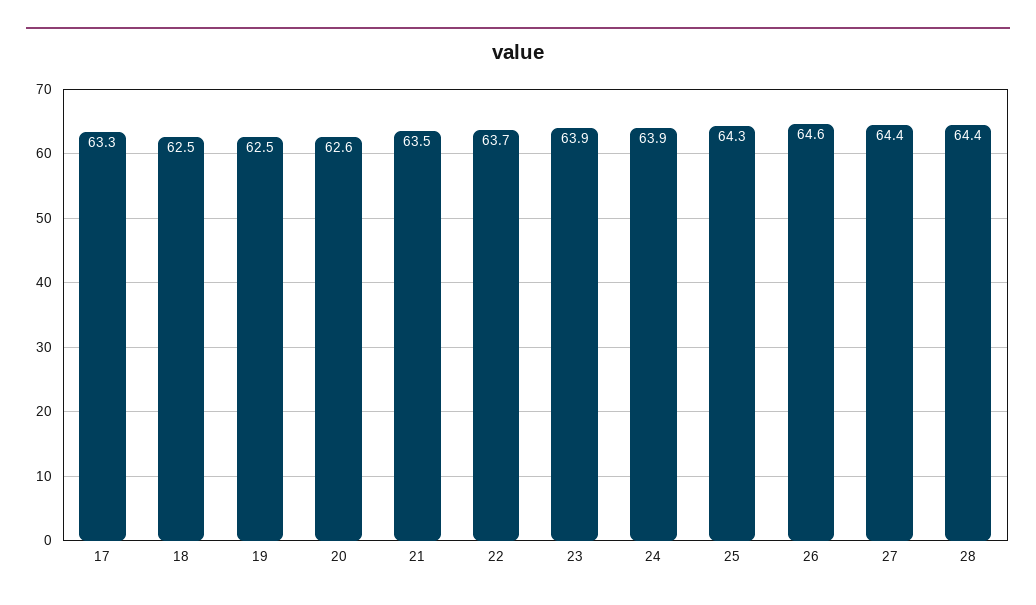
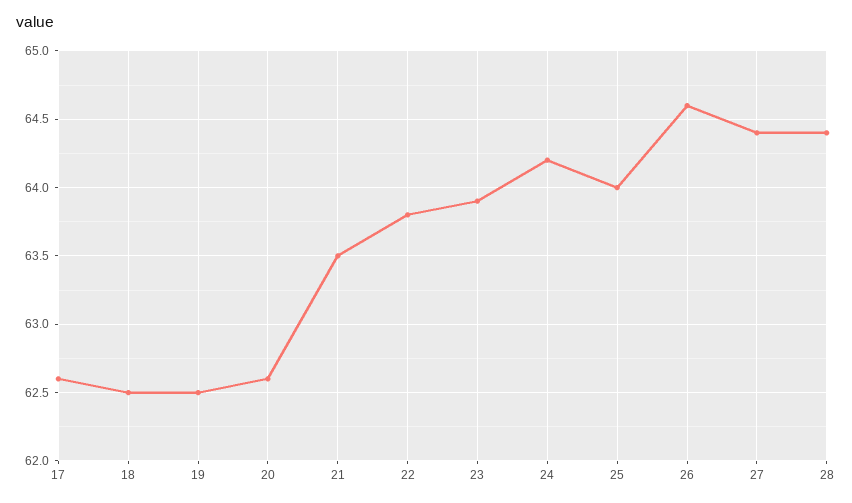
17: 63.3 -> 62.6
22: 63.7 -> 63.8
24: 63.9 -> 64.2
25: 64.3 -> 64

